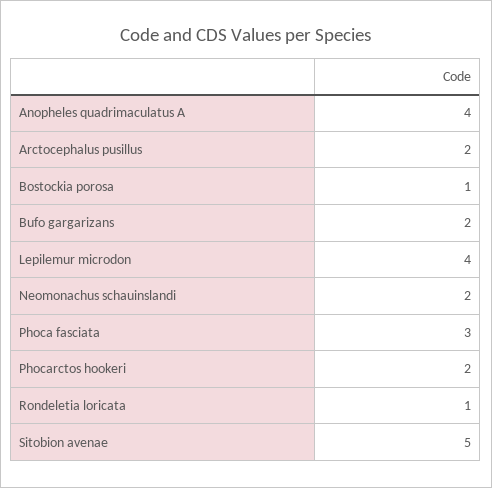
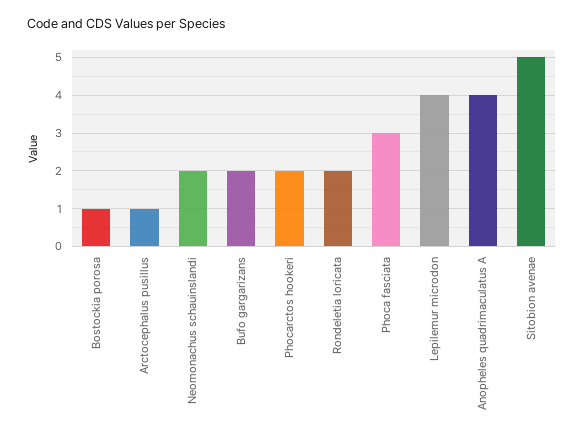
Arctocephalus pusillus: 2 -> 1
Rondeletia loricata: 1 -> 2

